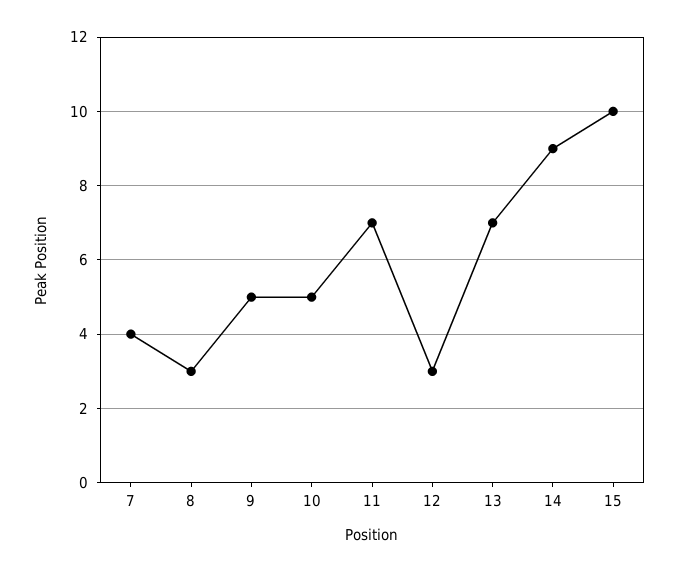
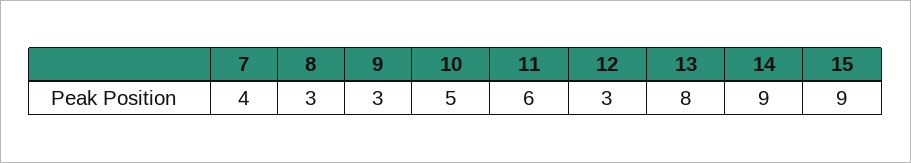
9: 5 -> 3
11: 7 -> 6
13: 7 -> 8
15: 10 -> 9

